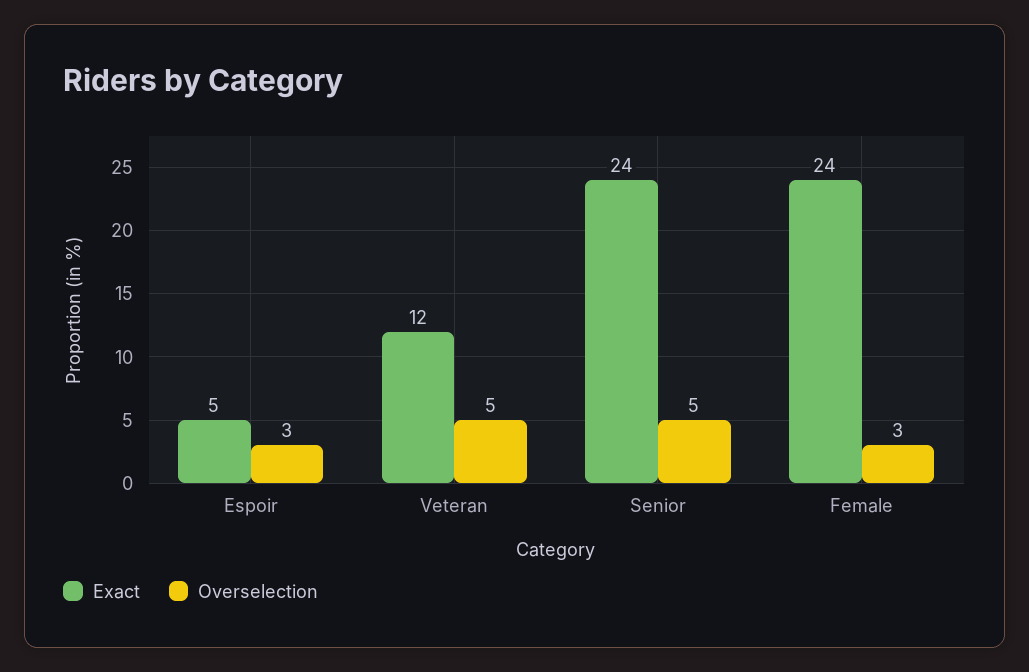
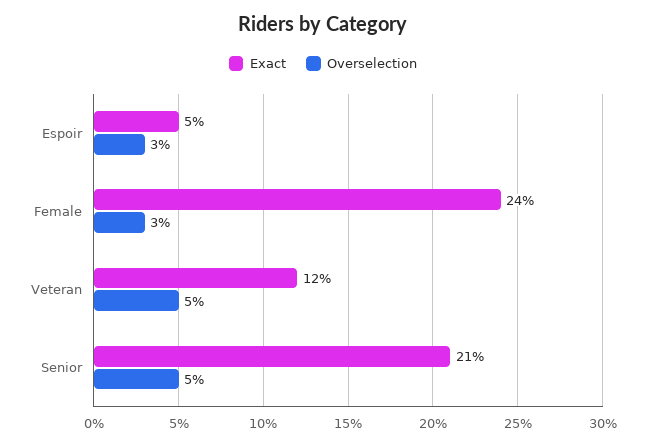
Exact, Senior: 24 -> 21

